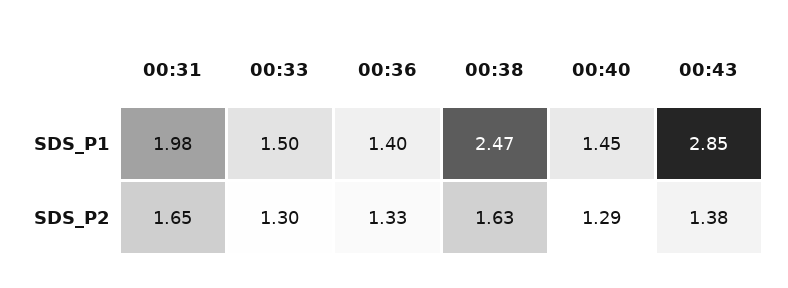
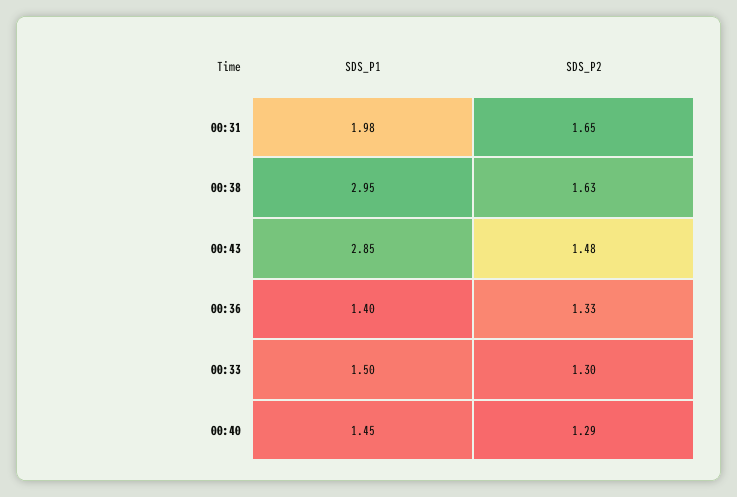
00:38, SDS_P1: 2.47 -> 2.95
00:43, SDS_P2: 1.38 -> 1.48

